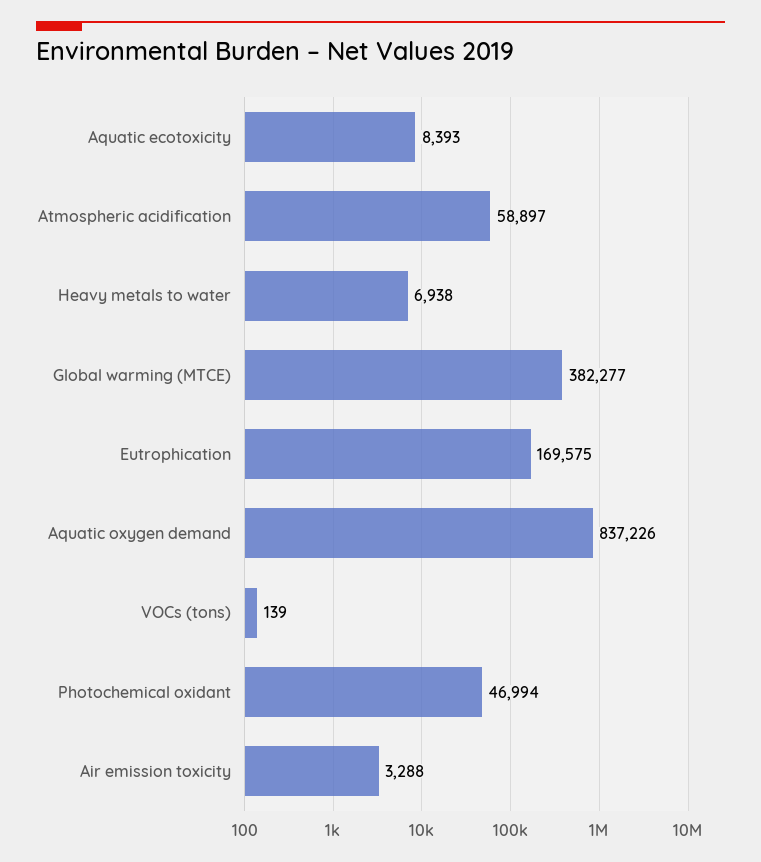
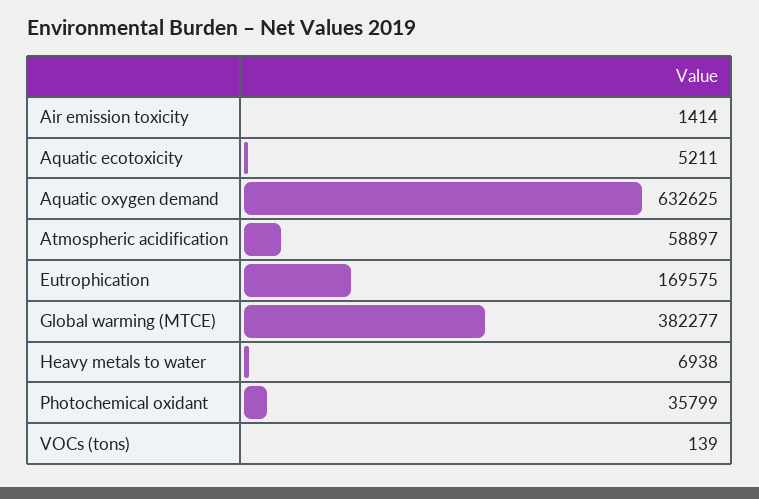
Aquatic ecotoxicity: 8393 -> 5211
Aquatic oxygen demand: 837226 -> 632625
Photochemical oxidant: 46994 -> 35799
Air emission toxicity: 3288 -> 1414

